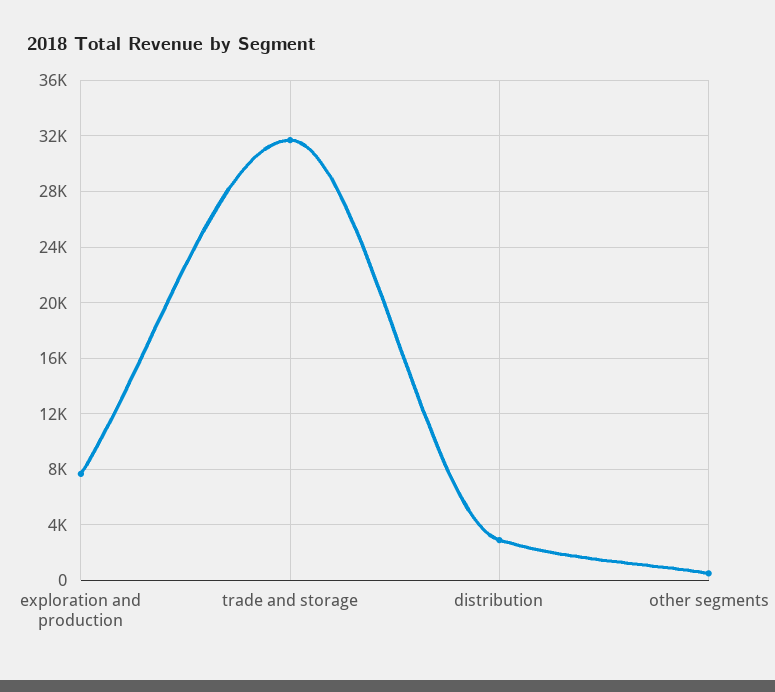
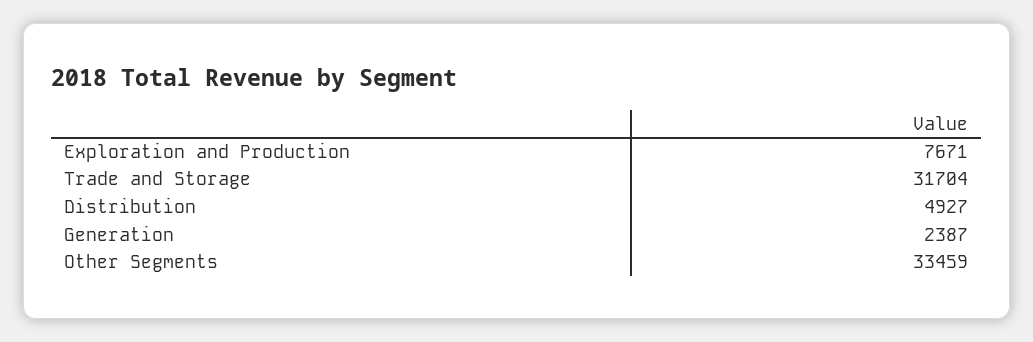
distribution: 3000 -> 4927
other segments: 500 -> 33459
Generation: none -> 2387

